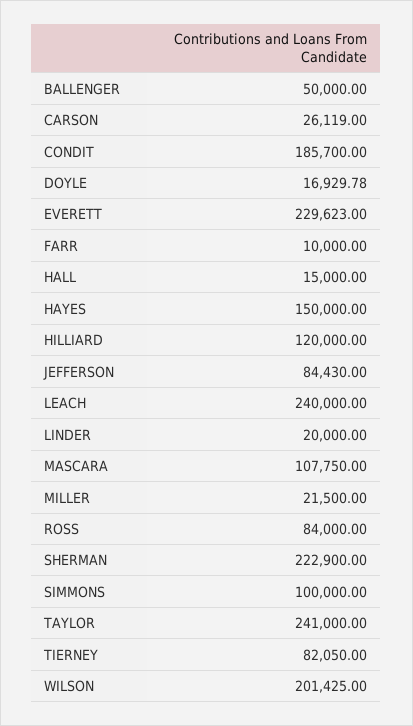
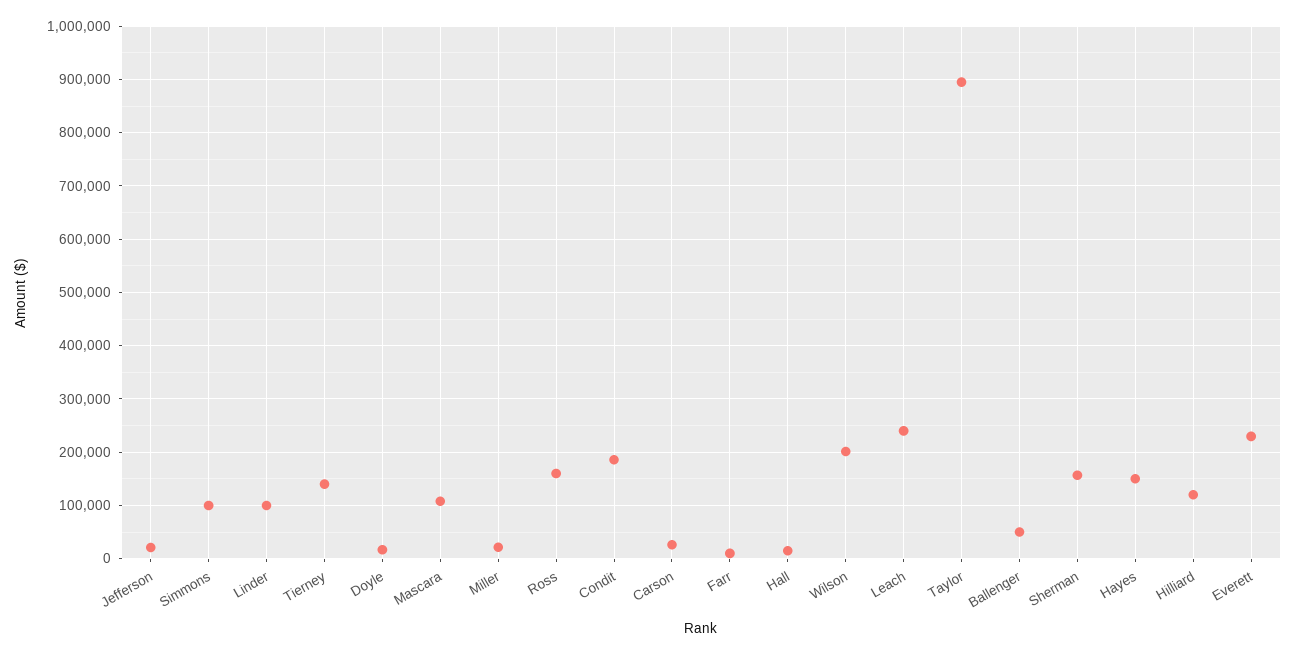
JEFFERSON: 84430 -> 20000
LINDER: 20000 -> 100000
ROSS: 84000 -> 160000
SHERMAN: 222900 -> 160000
TAYLOR: 241000 -> 900000
TIERNEY: 82050 -> 140000

